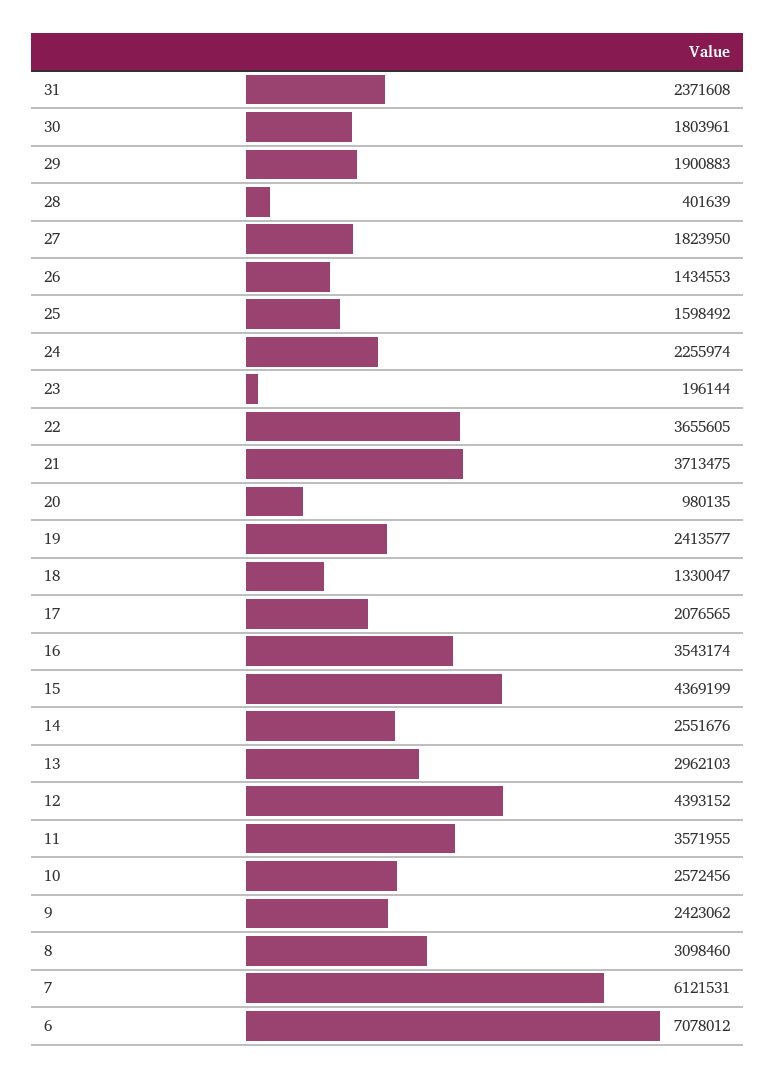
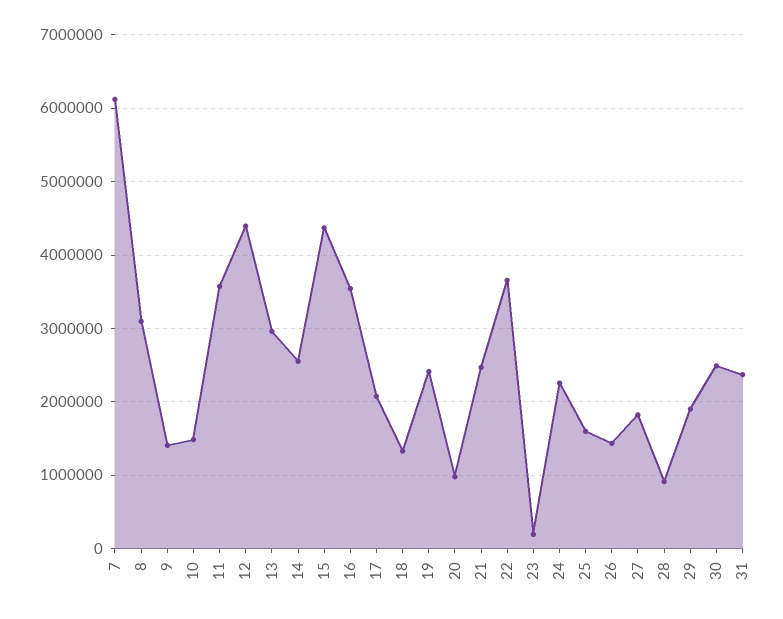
30: 1803961 -> 2500000
28: 401639 -> 900000
21: 3713475 -> 2500000
10: 2572456 -> 1500000
9: 2423062 -> 1400000
6: 7078012 -> none

